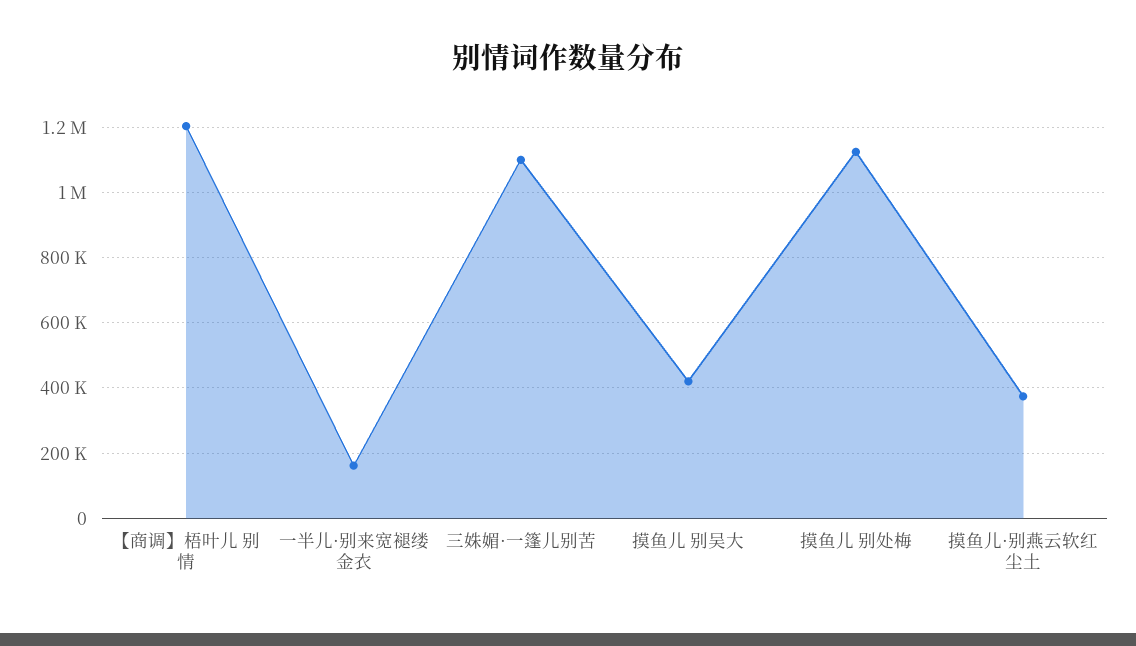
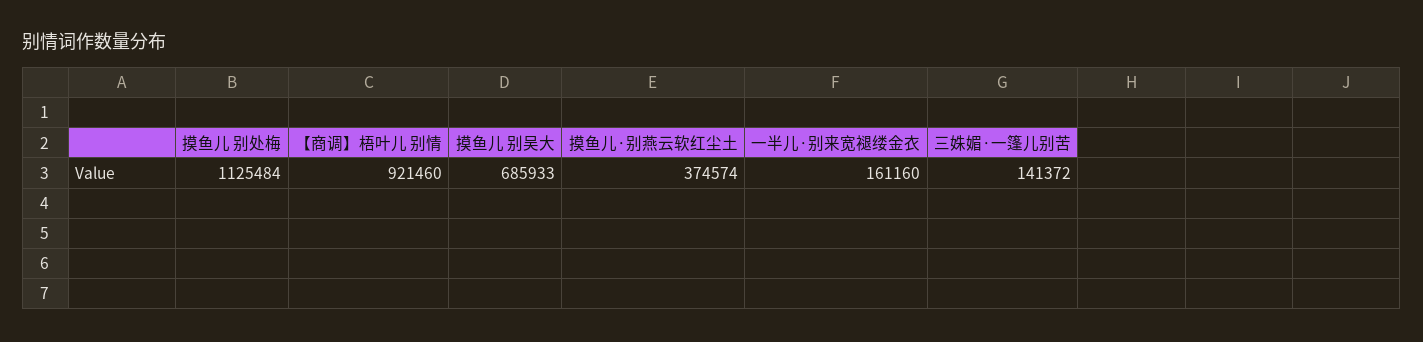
【商调】梧叶儿 别情: 1200000 -> 921460
三姝媚·一篷儿别苦: 1100000 -> 141372
摸鱼儿 别吴大: 420000 -> 685933

